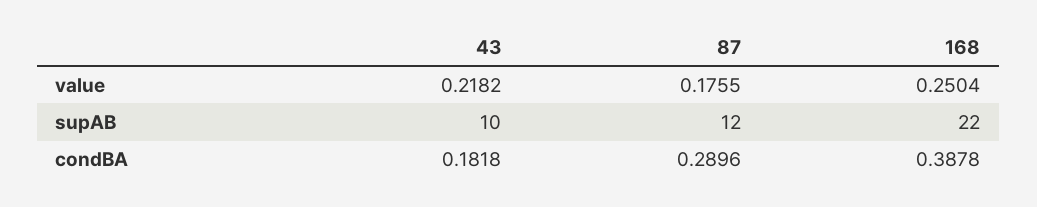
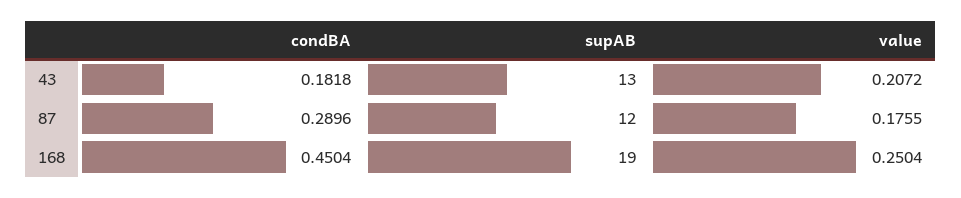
43, value: 0.2182 -> 0.2072
43, supAB: 10 -> 13
168, supAB: 22 -> 19
168, condBA: 0.3878 -> 0.4504

